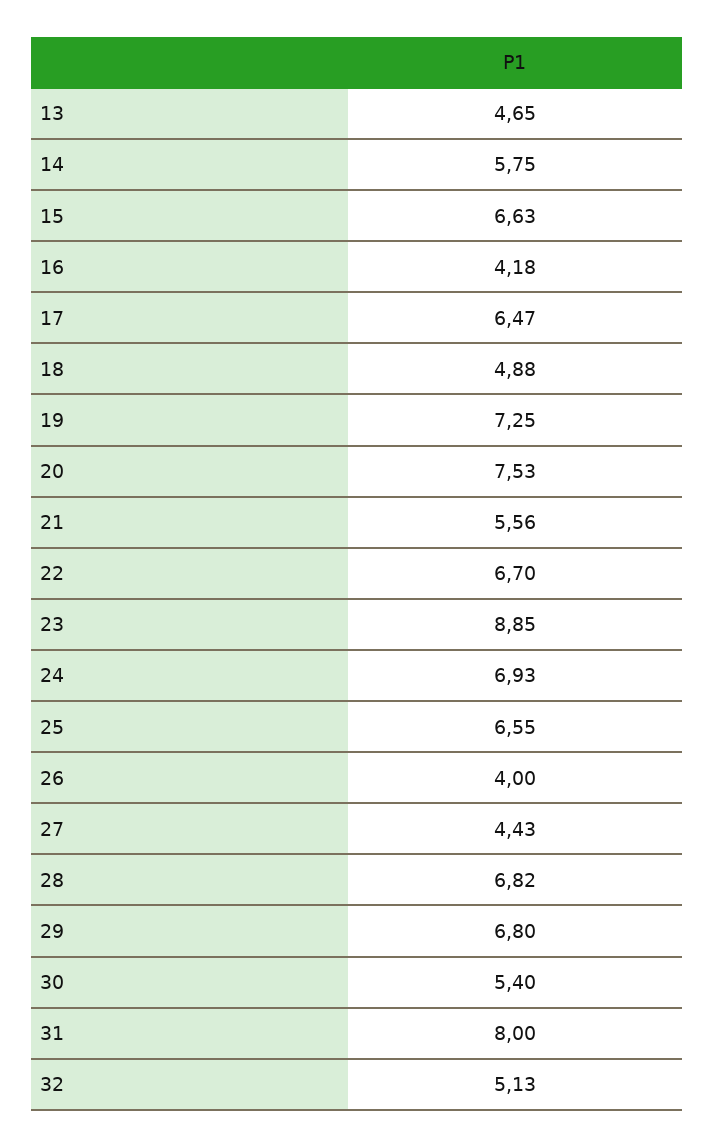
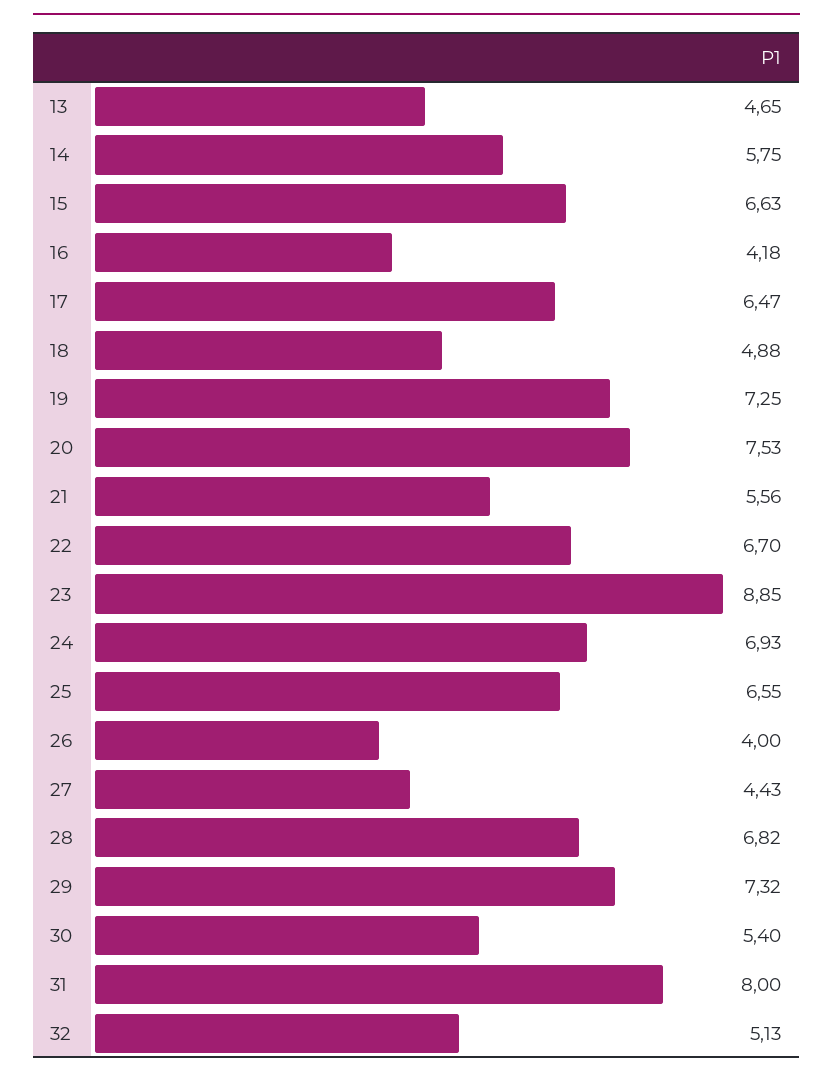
29: 6.8 -> 7.32

